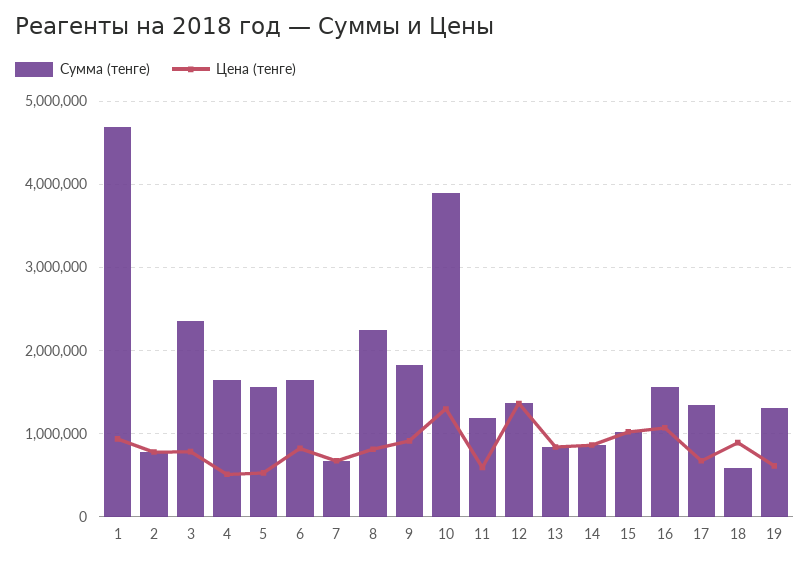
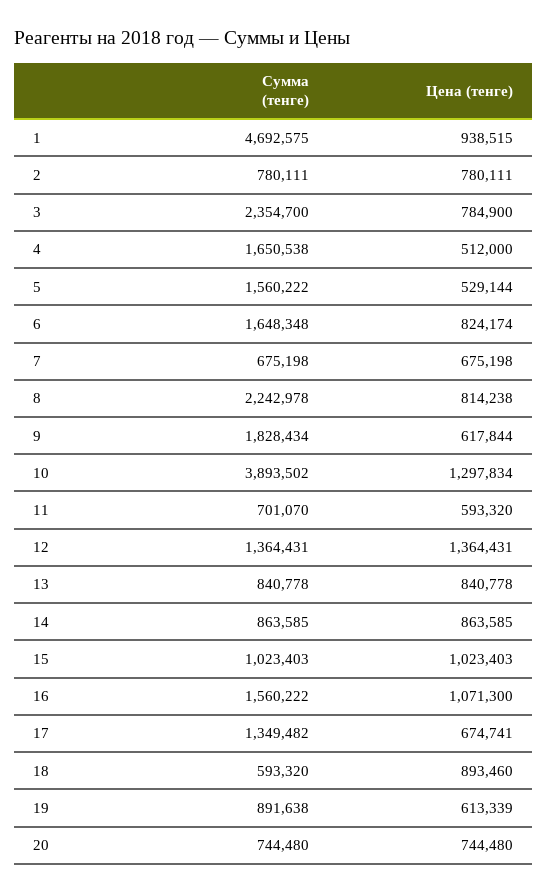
Цена (тенге), 9: 900000 -> 617844
Сумма (тенге), 11: 1200000 -> 701070
Сумма (тенге), 19: 1300000 -> 891638
Сумма (тенге), 20: none -> 744480
Цена (тенге), 20: none -> 744480

